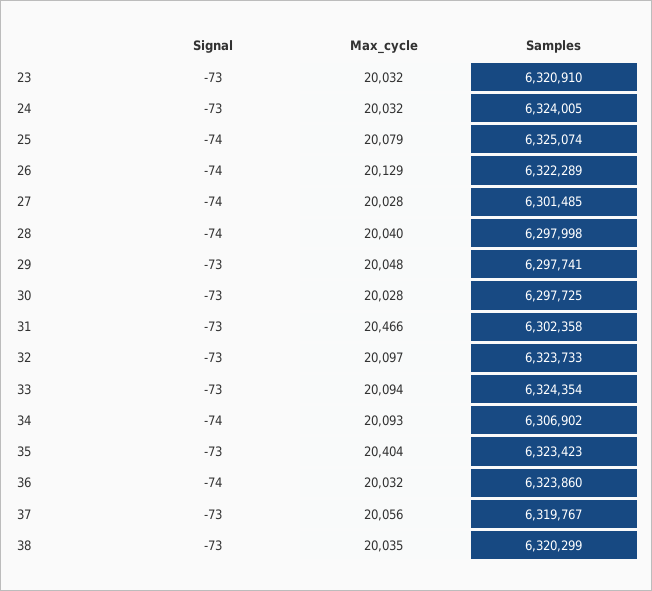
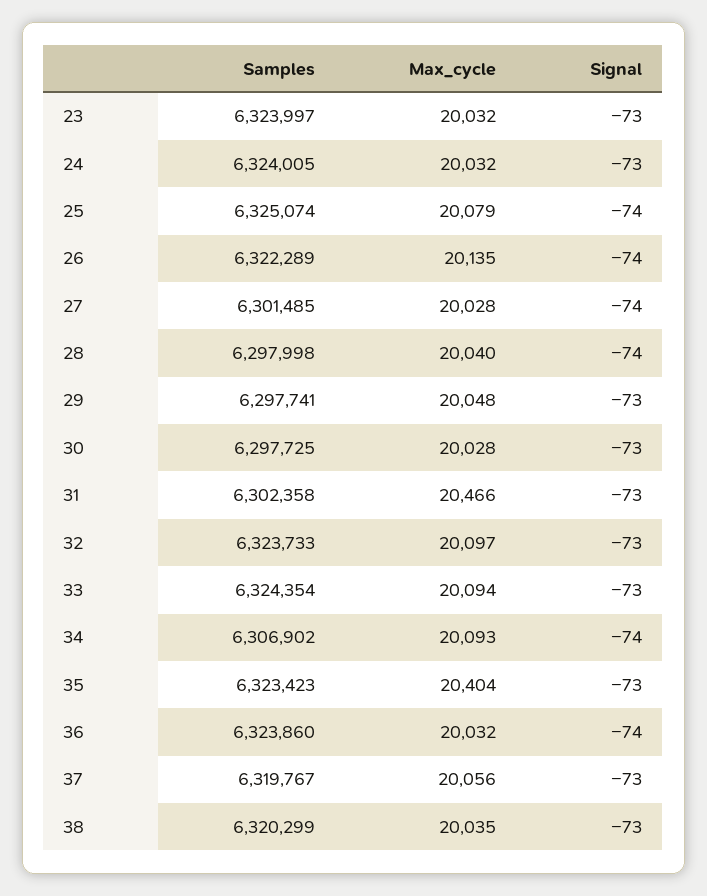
Samples, 23: 6320910 -> 6323997
Max_cycle, 26: 20129 -> 20135

